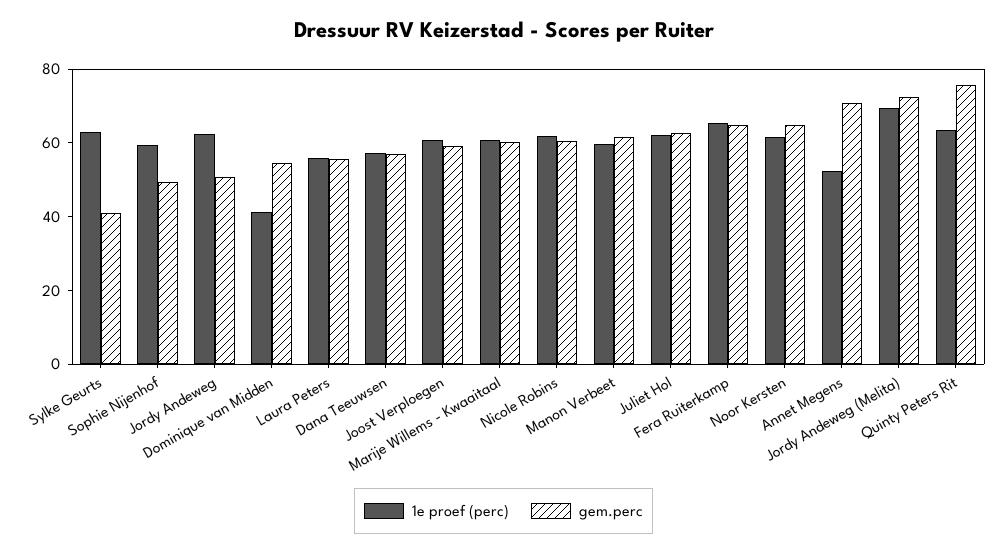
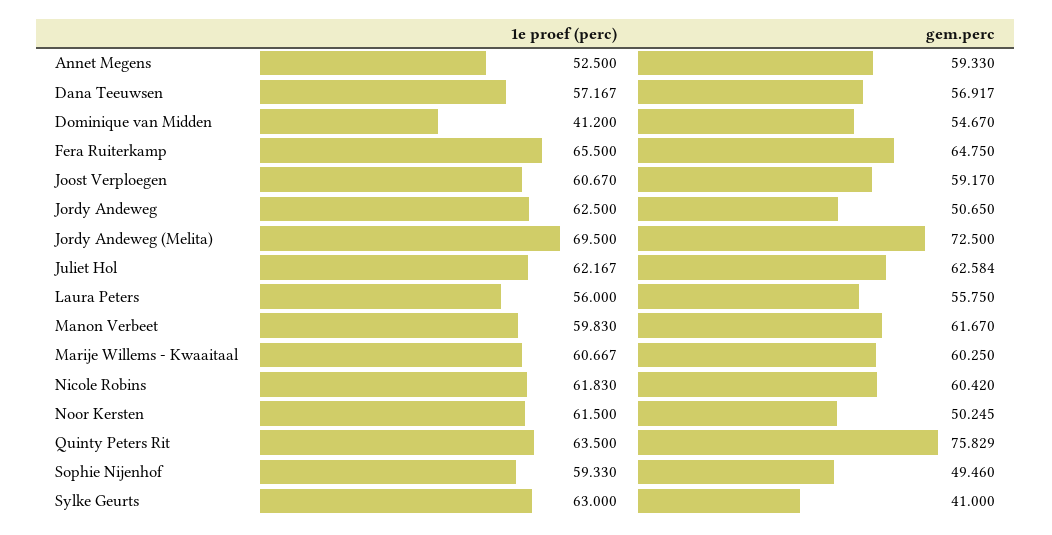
gem.perc, Noor Kersten: 65 -> 50.245
gem.perc, Annet Megens: 70 -> 59.33

